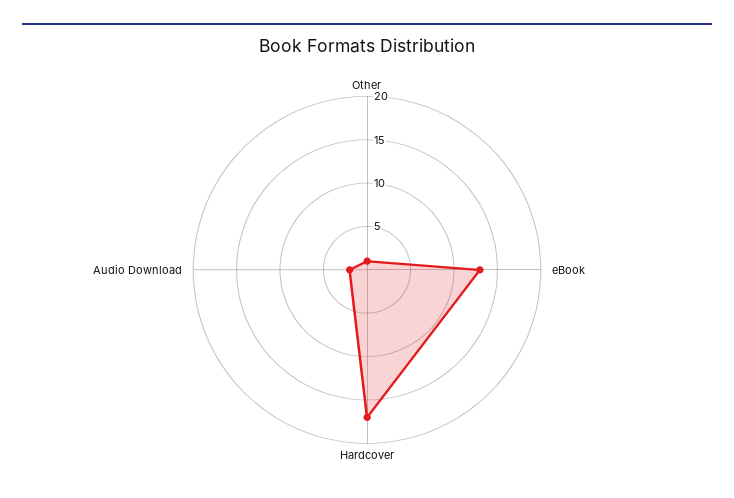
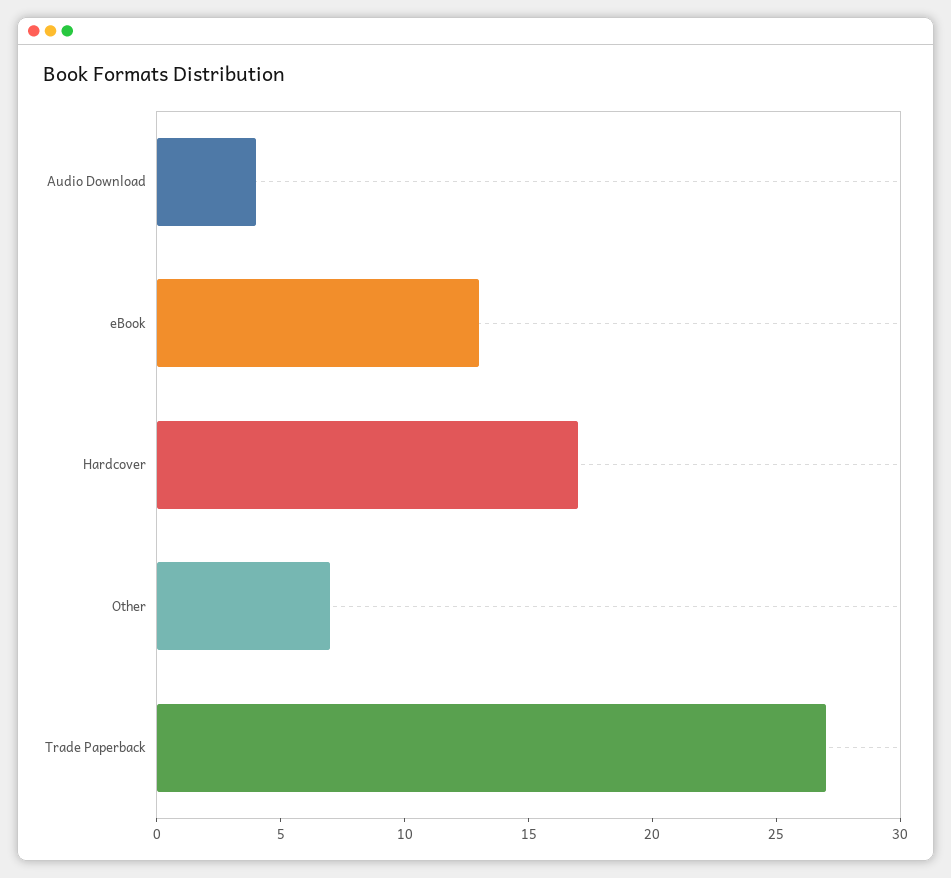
Other: 1 -> 7
Audio Download: 2 -> 4
Trade Paperback: none -> 27

